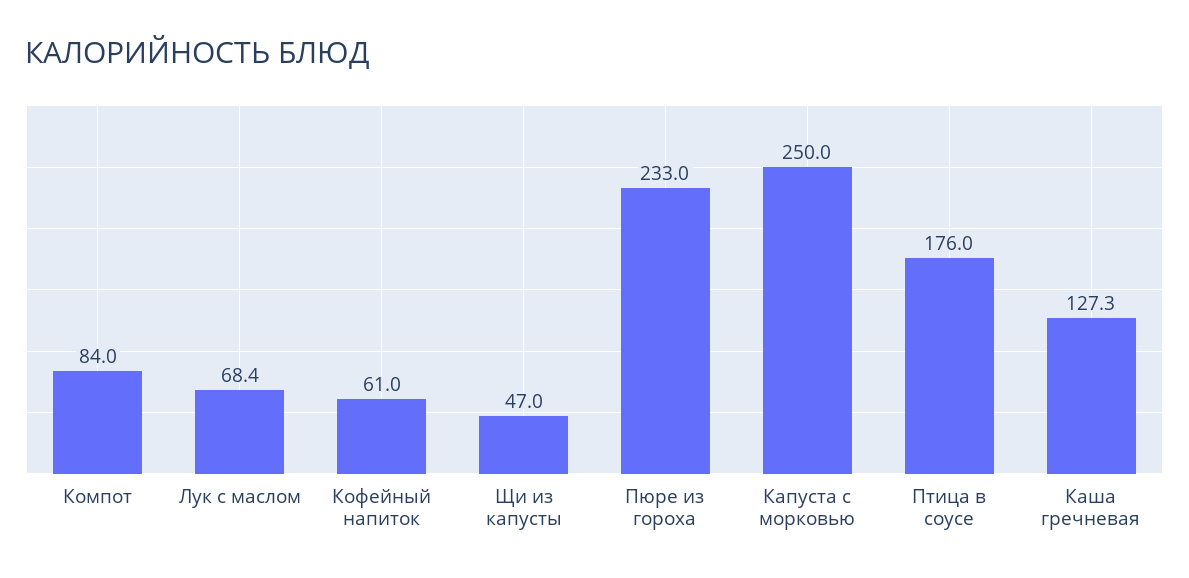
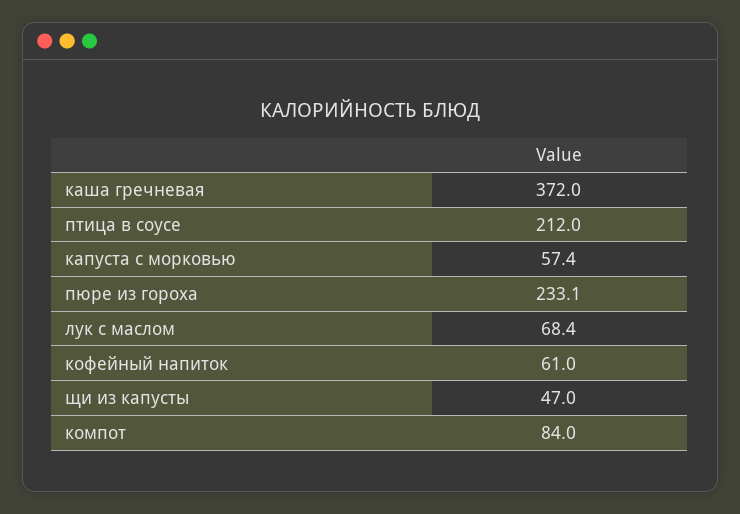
Пюре из гороха: 233 -> 233.1
Капуста с морковью: 250 -> 57.4
Птица в соусе: 176 -> 212
Каша гречневая: 127.3 -> 372

